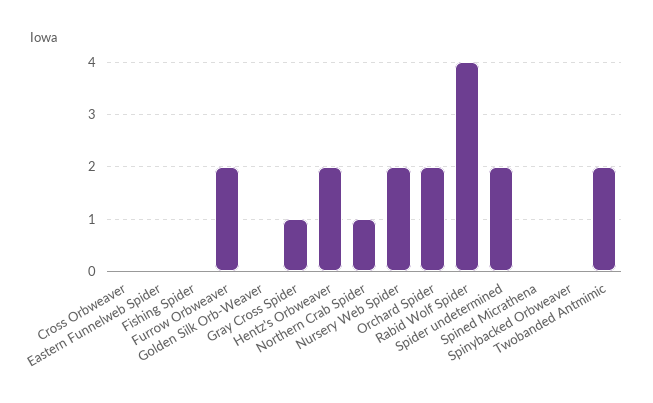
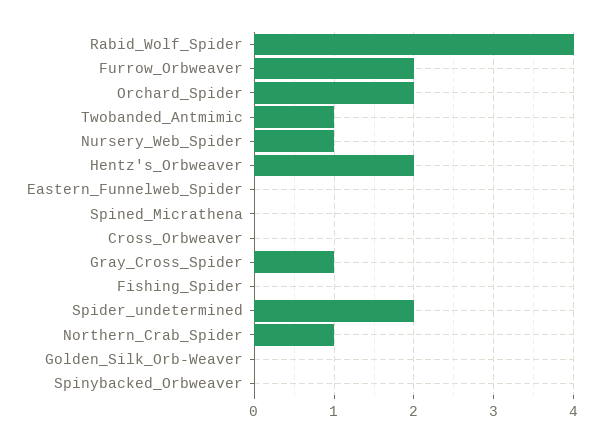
Nursery Web Spider: 2 -> 1
Twobanded Antmimic: 2 -> 1

